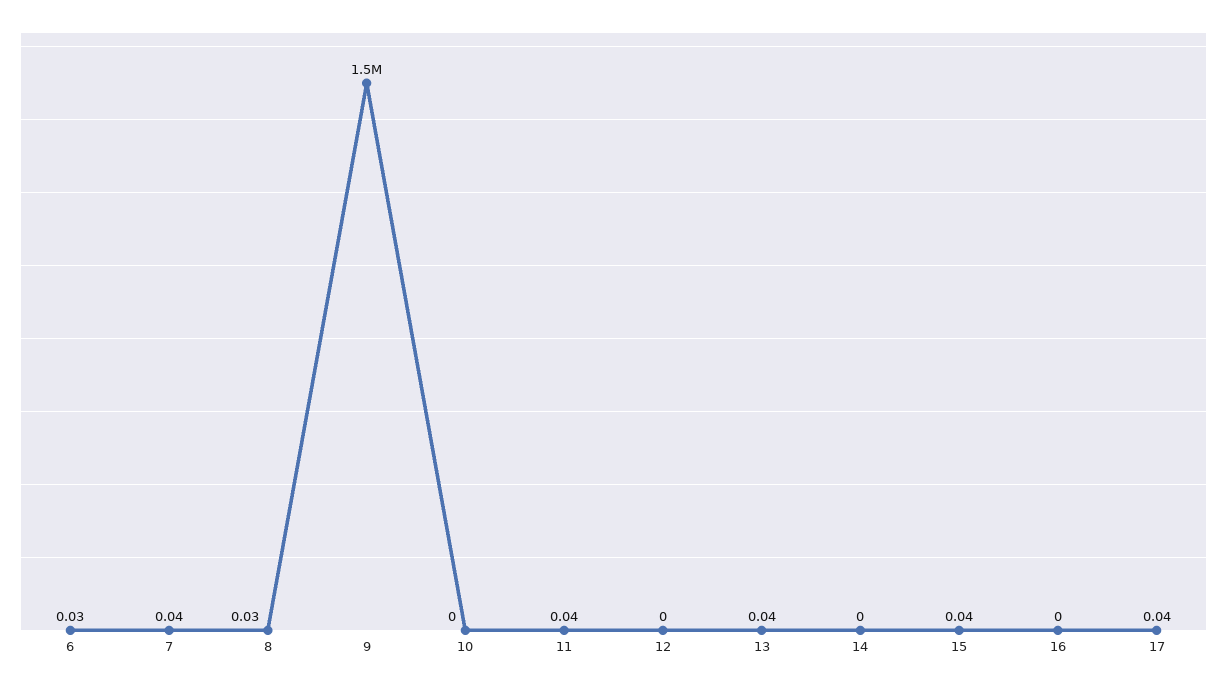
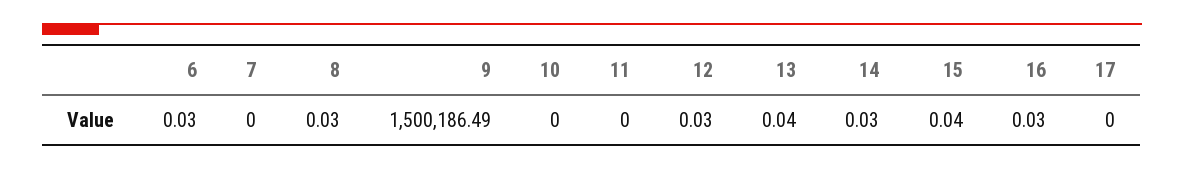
7: 0.04 -> 0
11: 0.04 -> 0
12: 0 -> 0.03
14: 0 -> 0.03
16: 0 -> 0.03
17: 0.04 -> 0

